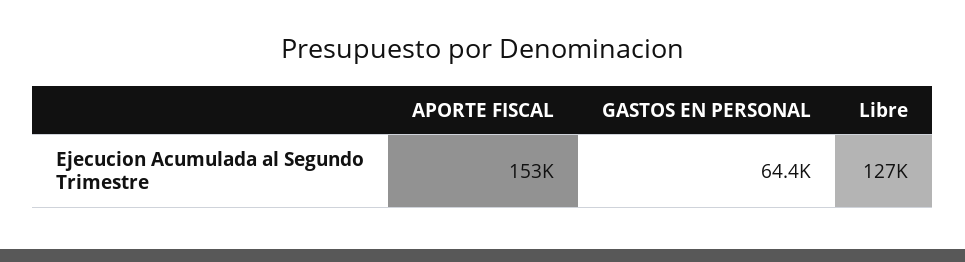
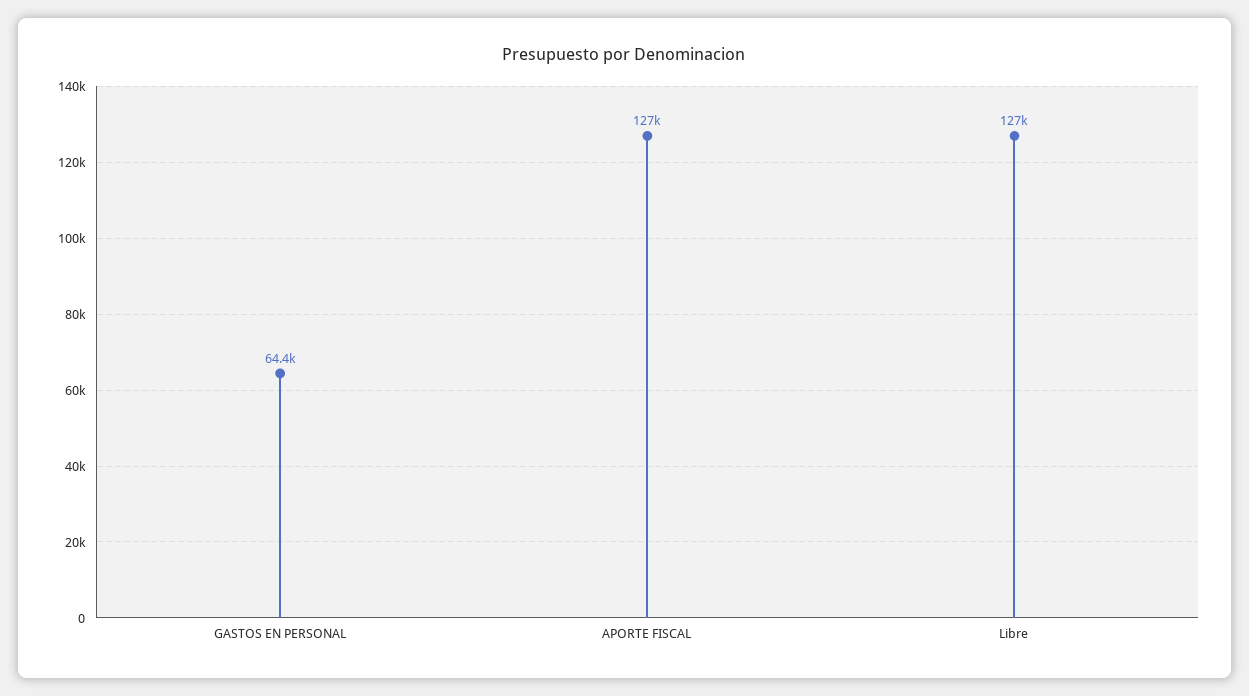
APORTE FISCAL: 153000 -> 127000

